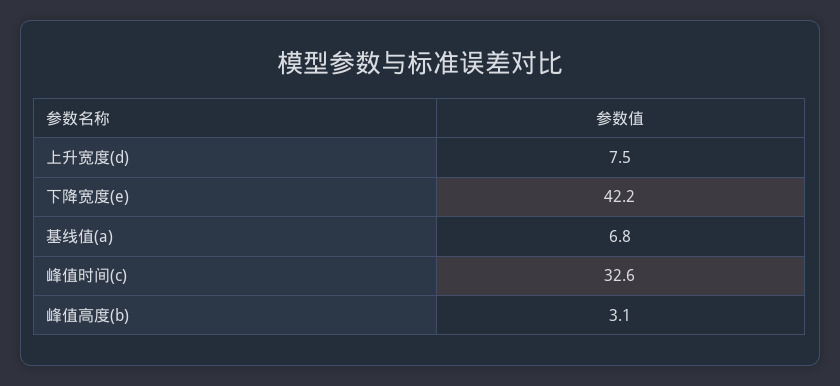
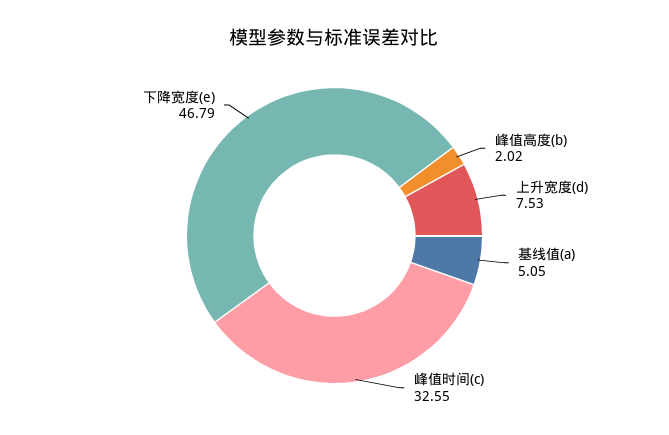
下降宽度(e): 42.2 -> 46.79
基线值(a): 6.8 -> 5.05
峰值高度(b): 3.1 -> 2.02

